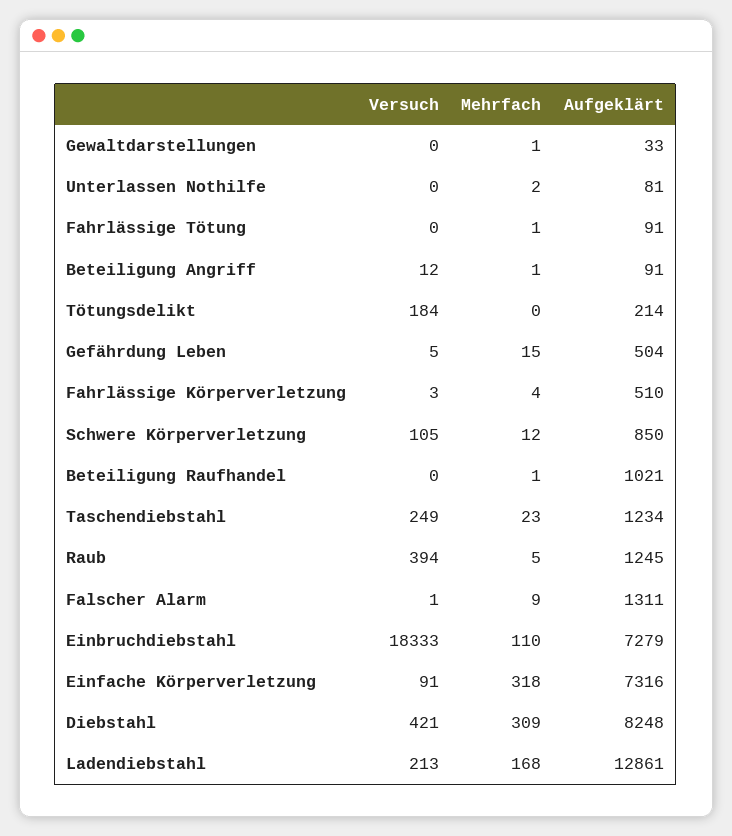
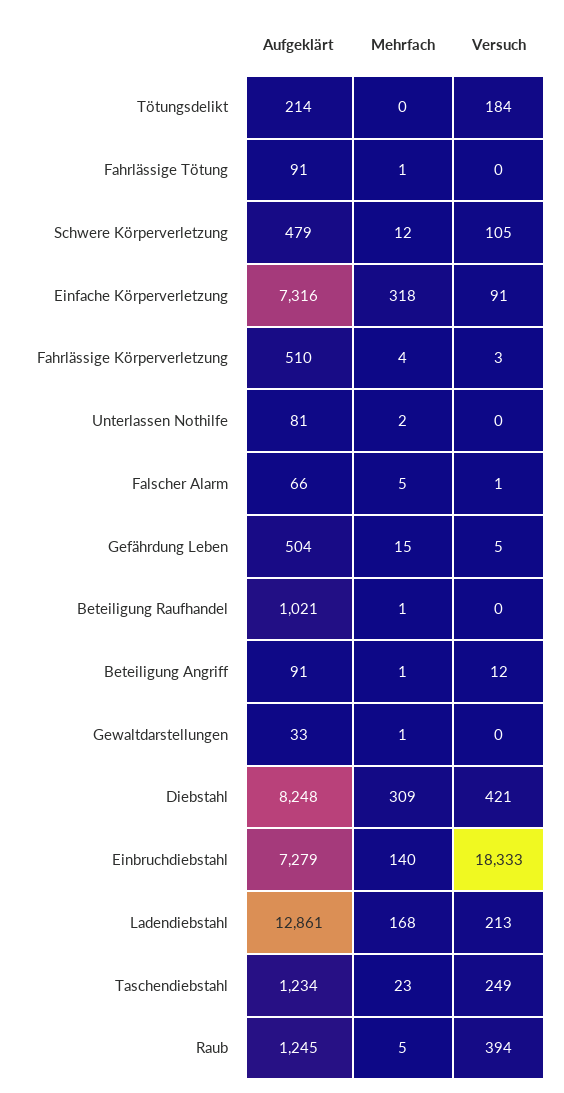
Aufgeklärt, Schwere Körperverletzung: 850 -> 479
Mehrfach, Falscher Alarm: 9 -> 5
Aufgeklärt, Falscher Alarm: 1311 -> 66
Mehrfach, Einbruchdiebstahl: 110 -> 140

